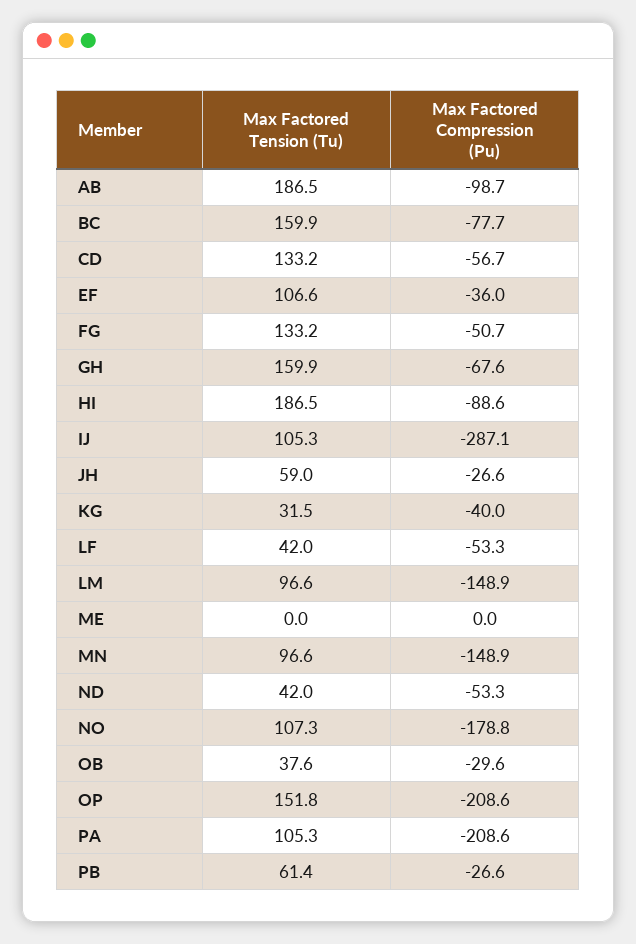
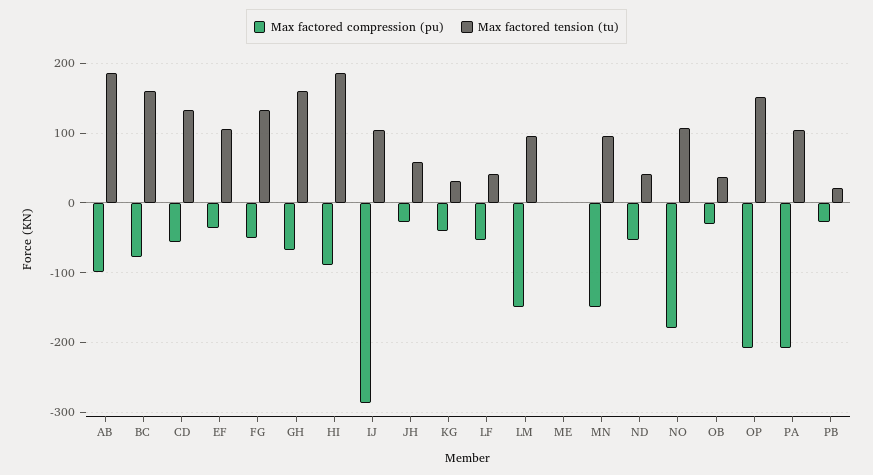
Max Factored Tension (Tu), PB: 61.4 -> 20

